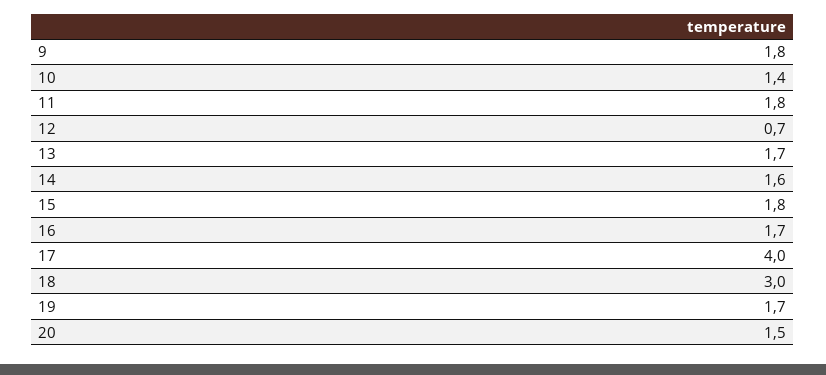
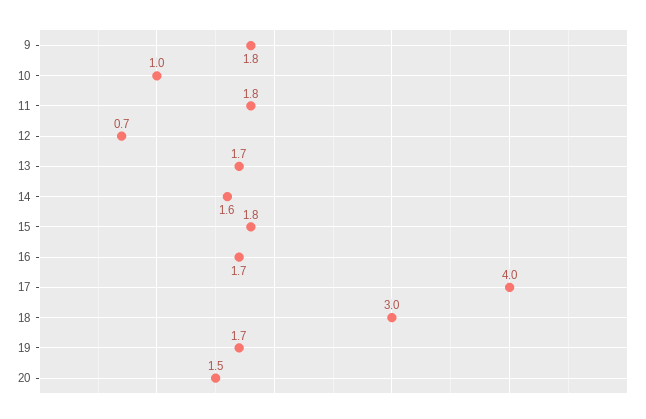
10: 1.4 -> 1

